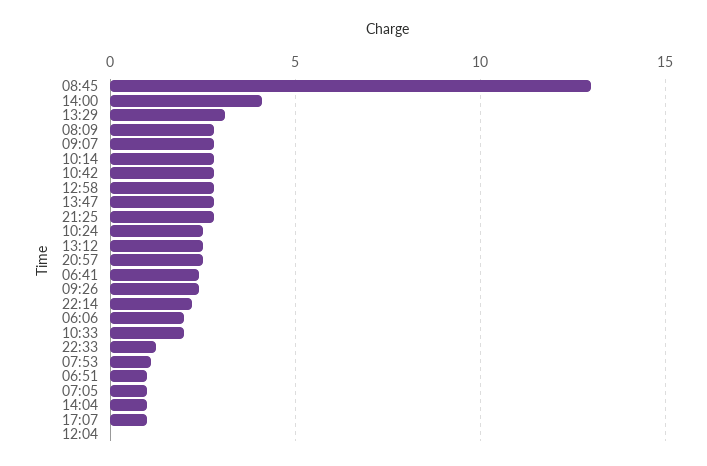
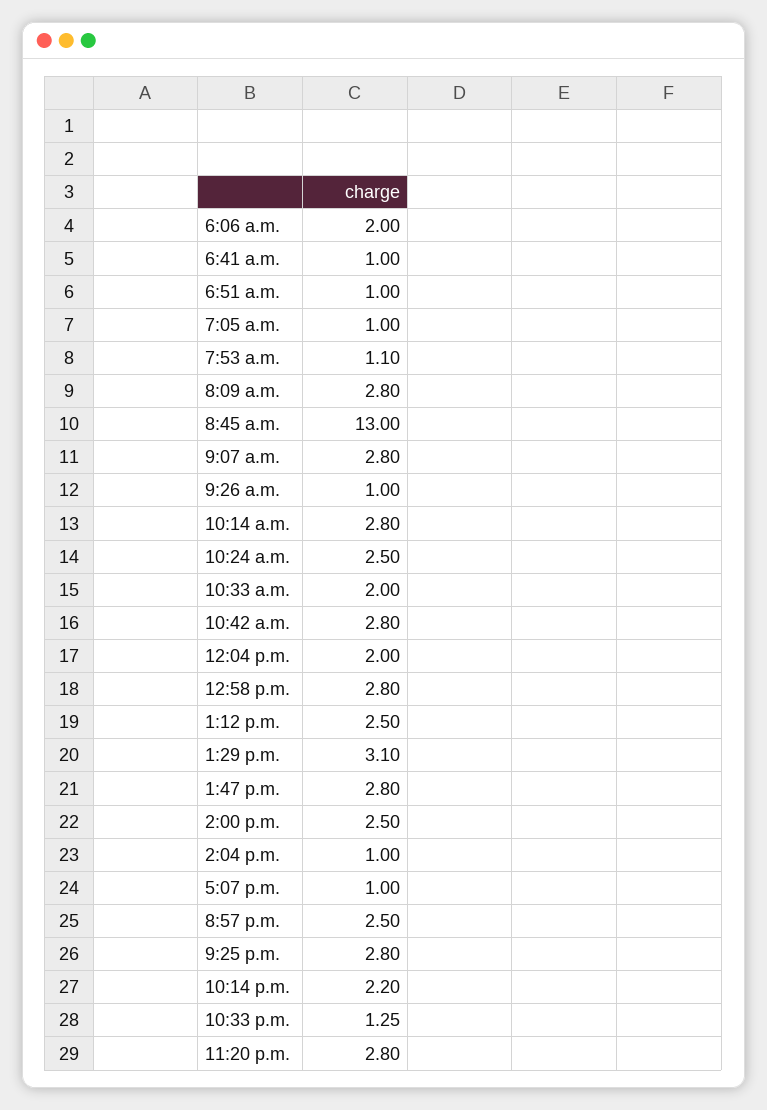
14:00: 4 -> 2.5
06:41: 2.5 -> 1
09:26: 2.5 -> 1
12:04: 0 -> 2
11:20 p.m.: none -> 2.8

